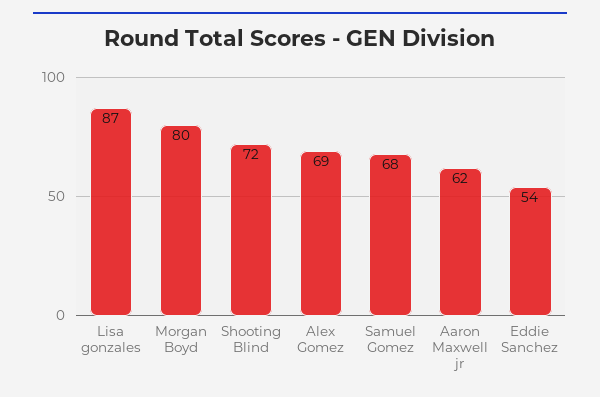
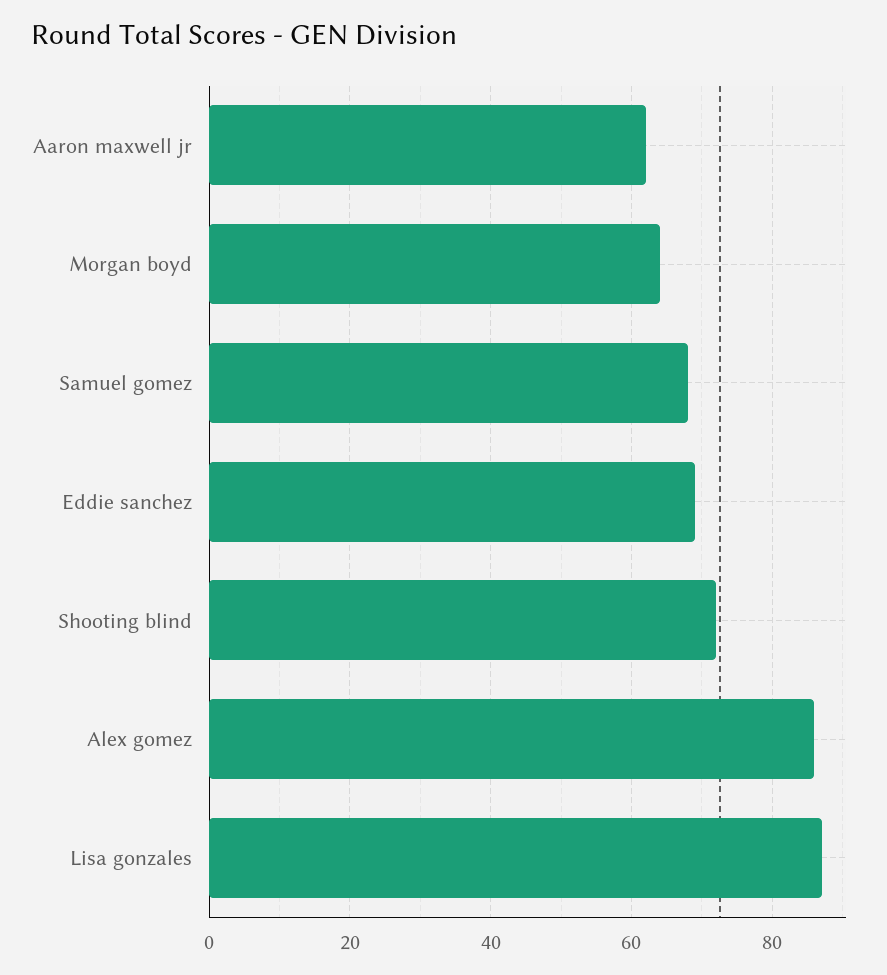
Morgan Boyd: 80 -> 65
Alex Gomez: 69 -> 85
Eddie Sanchez: 54 -> 70

